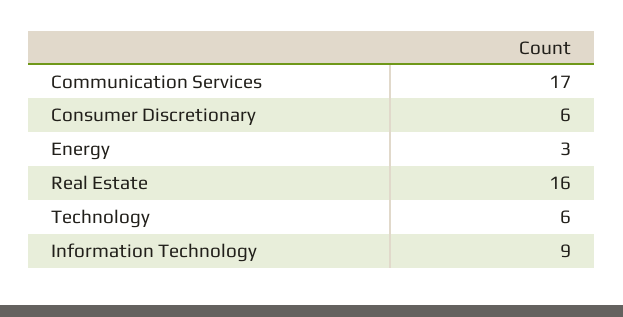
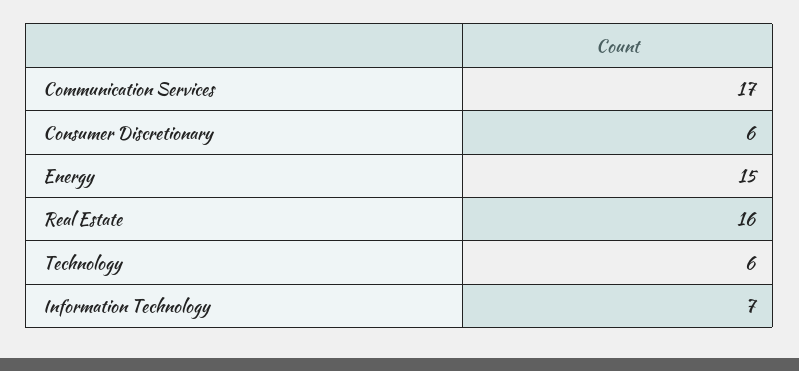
Energy: 3 -> 15
Information Technology: 9 -> 7

